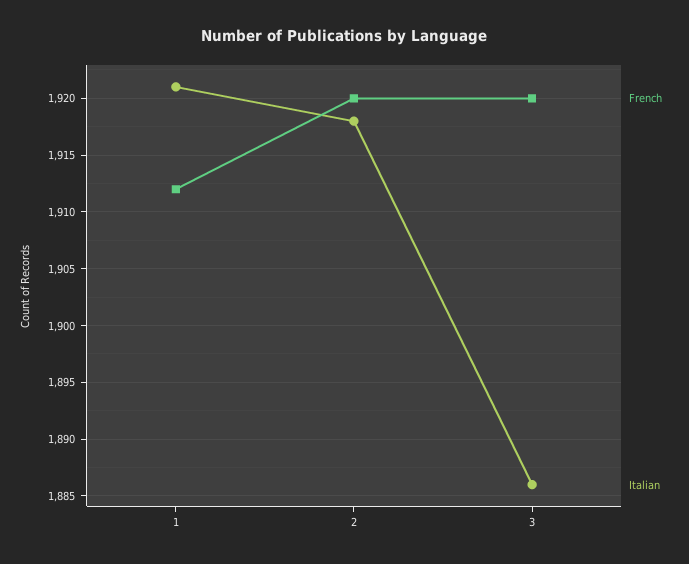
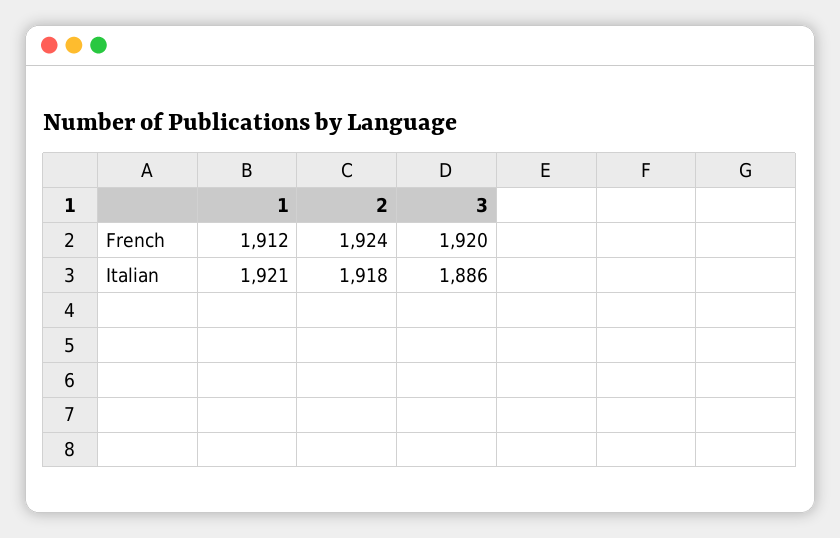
French, 2: 1920 -> 1924

